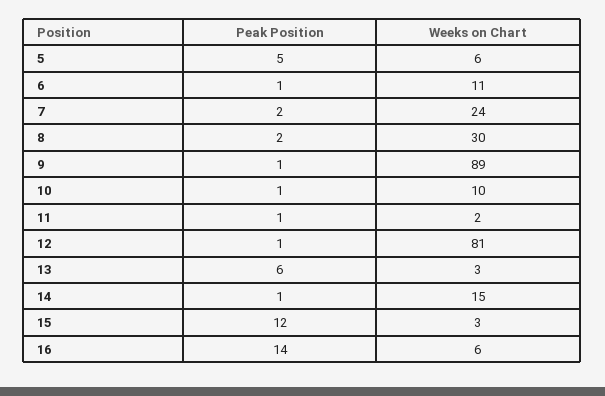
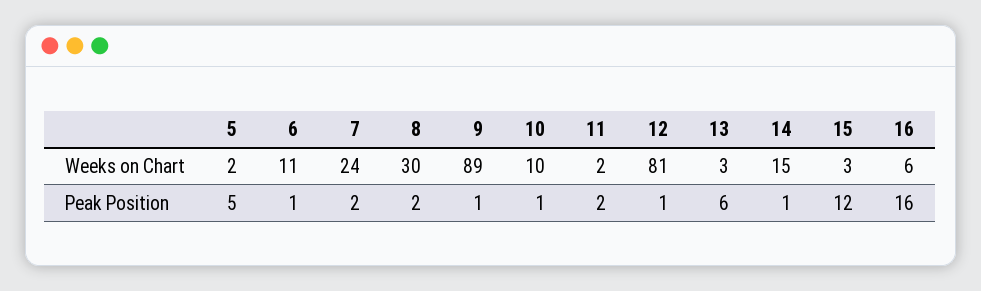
Weeks on Chart, 5: 6 -> 2
Peak Position, 11: 1 -> 2
Peak Position, 16: 14 -> 16

